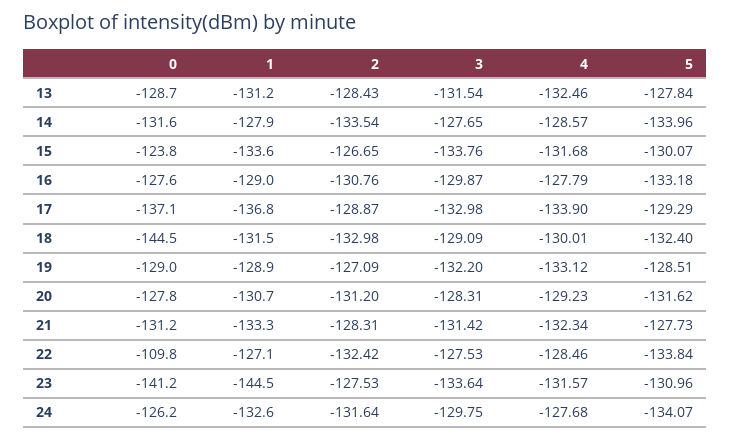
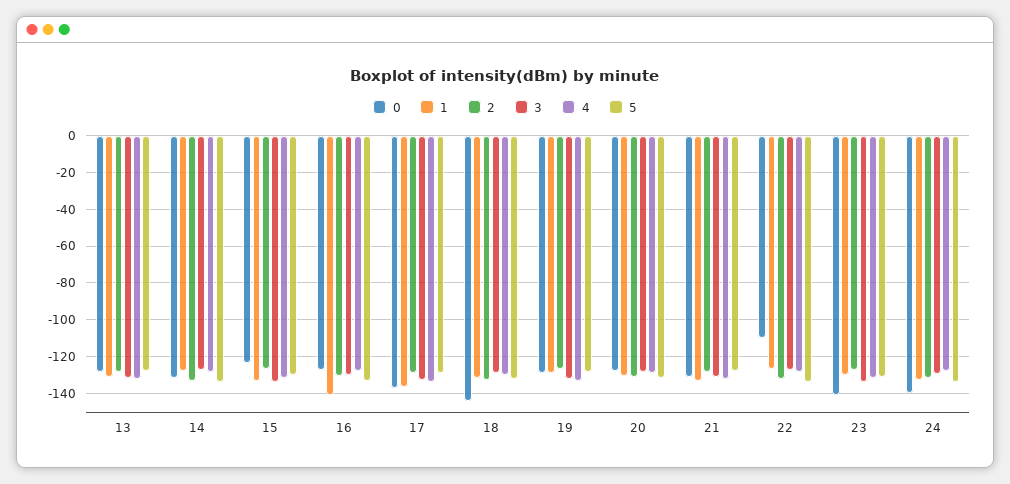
1, 16: -129 -> -140
1, 23: -144.5 -> -130
0, 24: -126.2 -> -140

